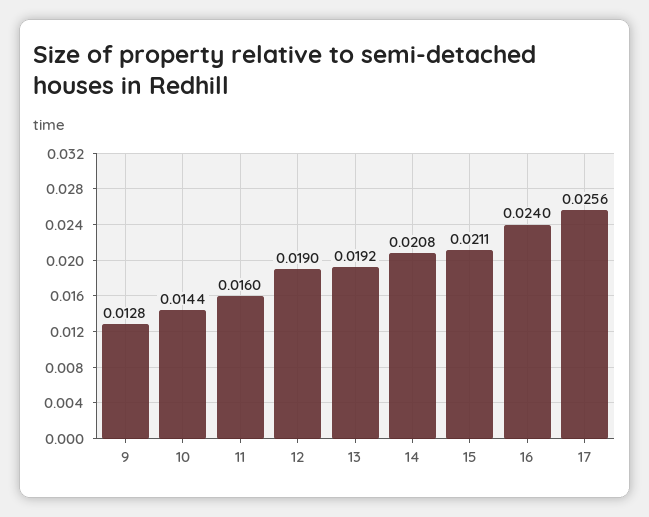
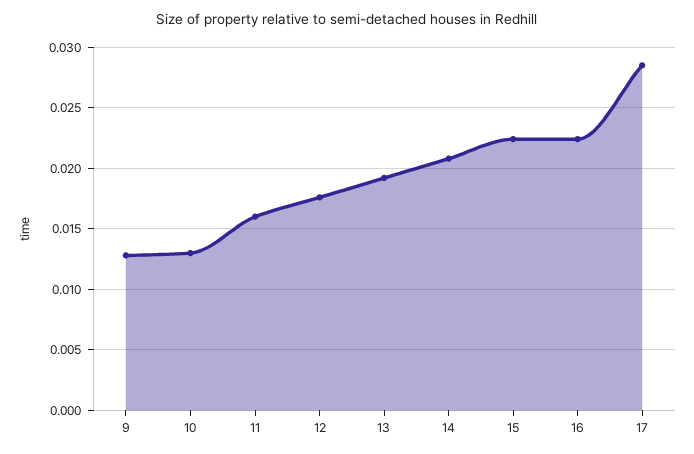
10: 0.0144 -> 0.013
12: 0.019 -> 0.0175
15: 0.0211 -> 0.0225
16: 0.024 -> 0.0225
17: 0.0256 -> 0.0285

